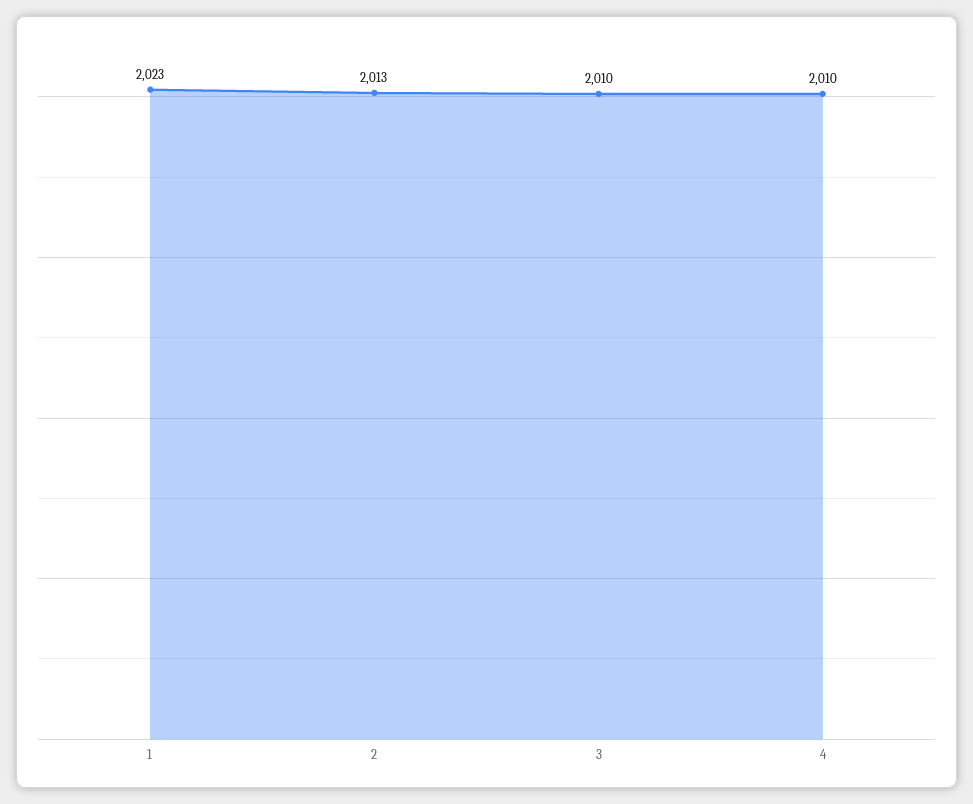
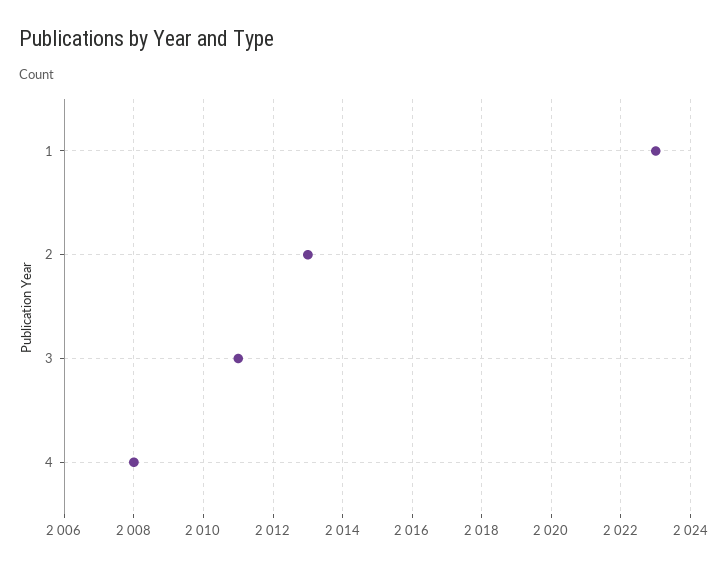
3: 2010 -> 2011
4: 2010 -> 2008

